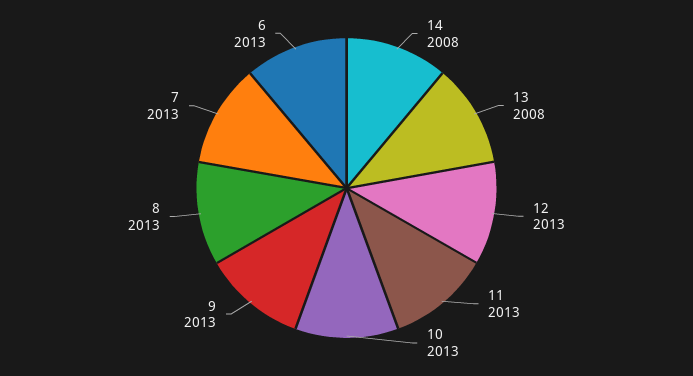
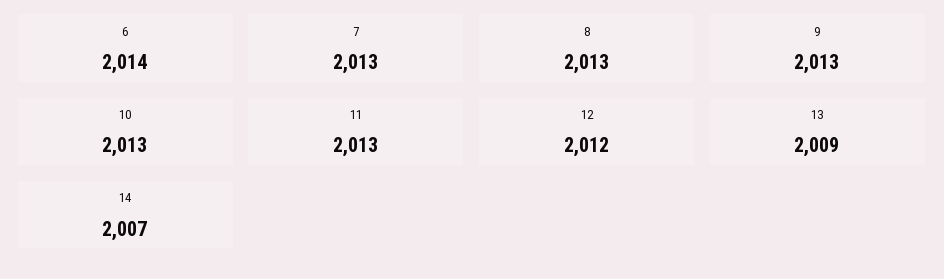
14: 2008 -> 2007
13: 2008 -> 2009
12: 2013 -> 2012
6: 2013 -> 2014

